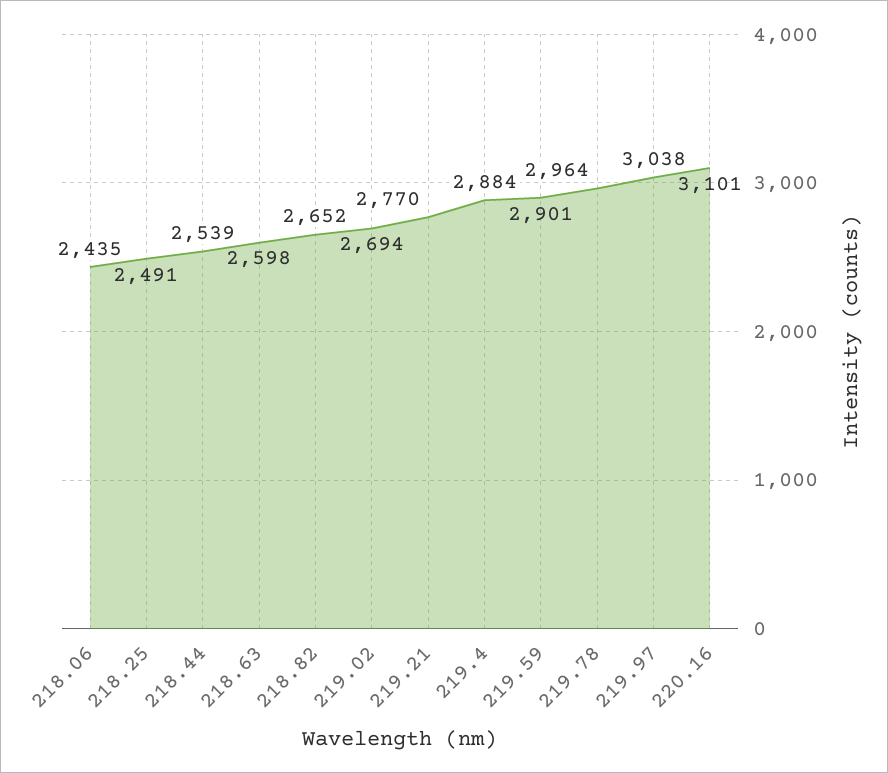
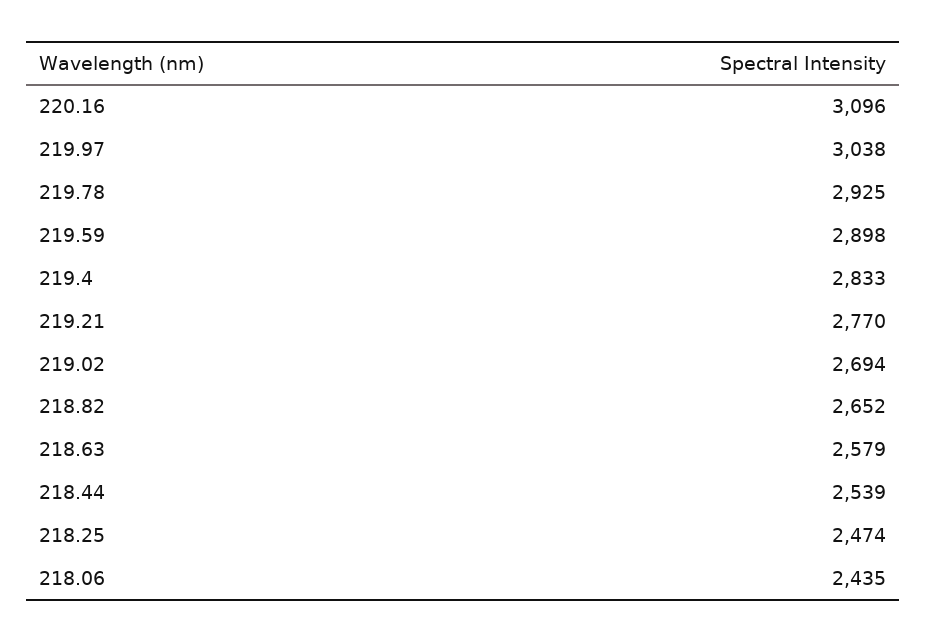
218.25: 2491 -> 2474
218.63: 2598 -> 2579
219.4: 2884 -> 2833
219.59: 2901 -> 2898
219.78: 2964 -> 2925
220.16: 3101 -> 3096

